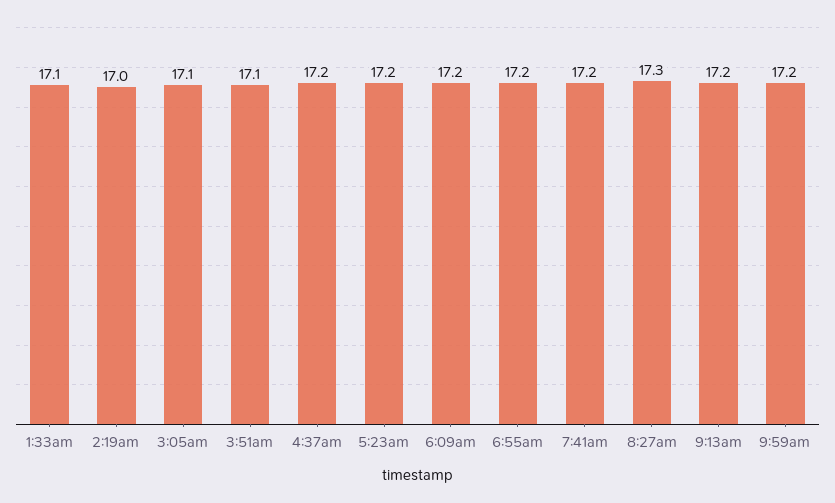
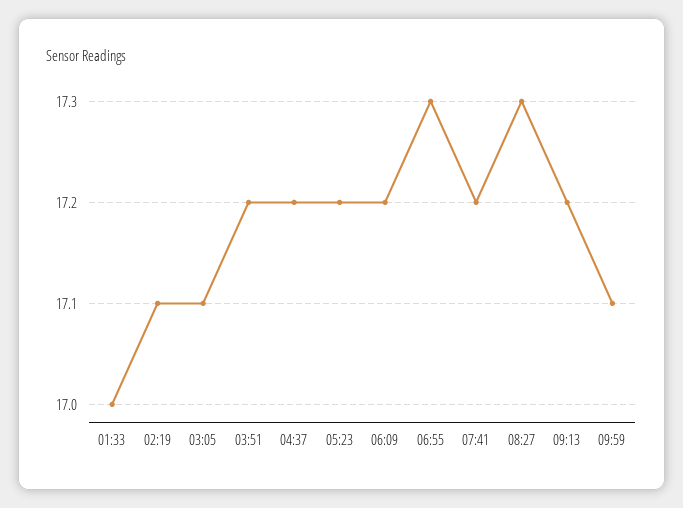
1:33am: 17.1 -> 17
2:19am: 17 -> 17.1
3:51am: 17.1 -> 17.2
6:55am: 17.2 -> 17.3
9:59am: 17.2 -> 17.1

